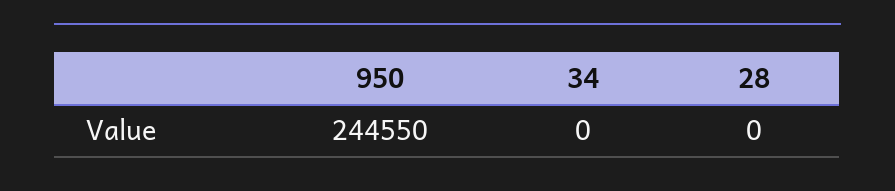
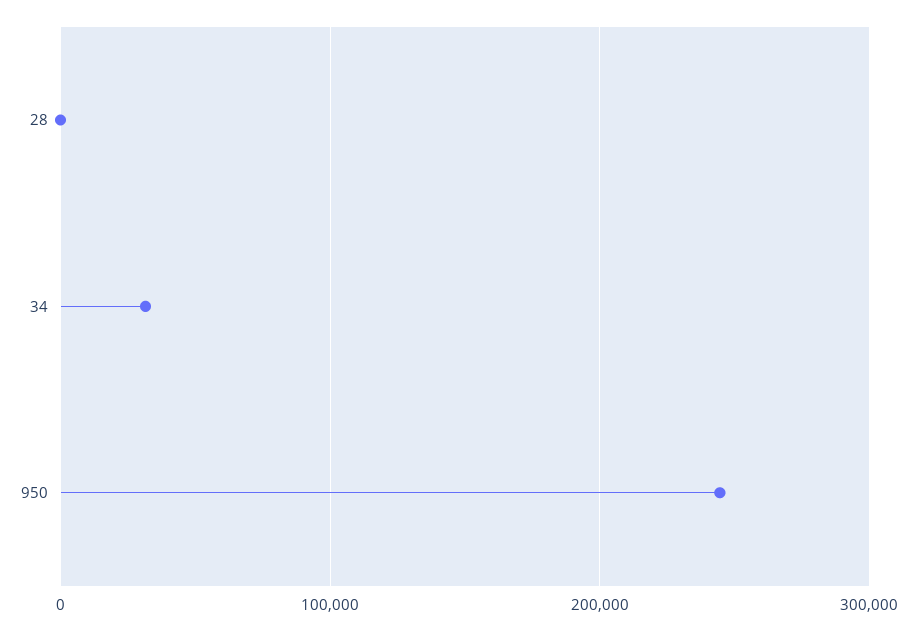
34: 0 -> 30000

